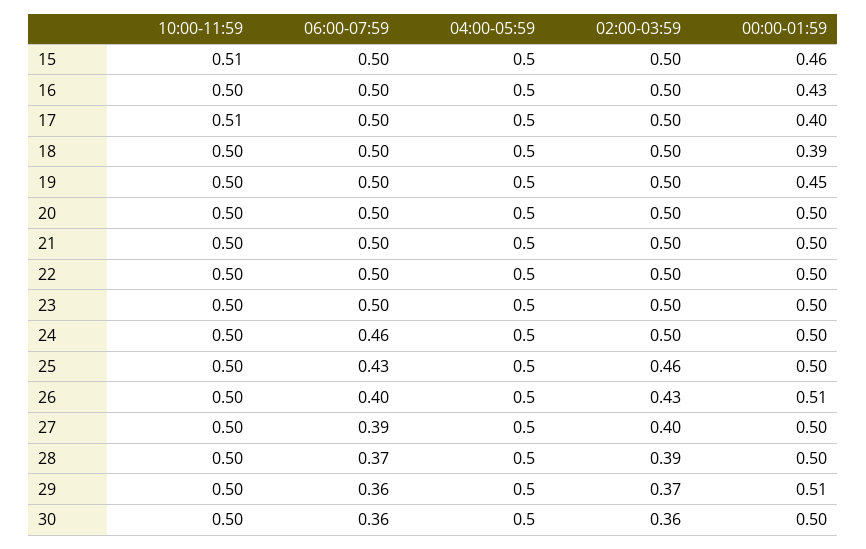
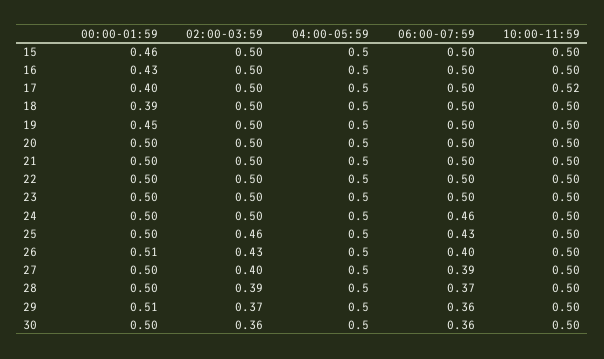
10:00-11:59, 15: 0.51 -> 0.5
10:00-11:59, 17: 0.51 -> 0.52

